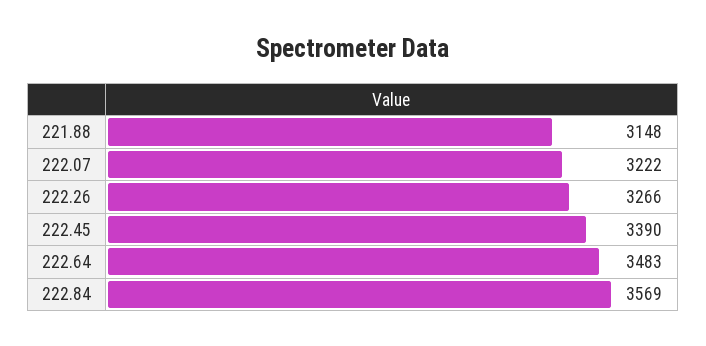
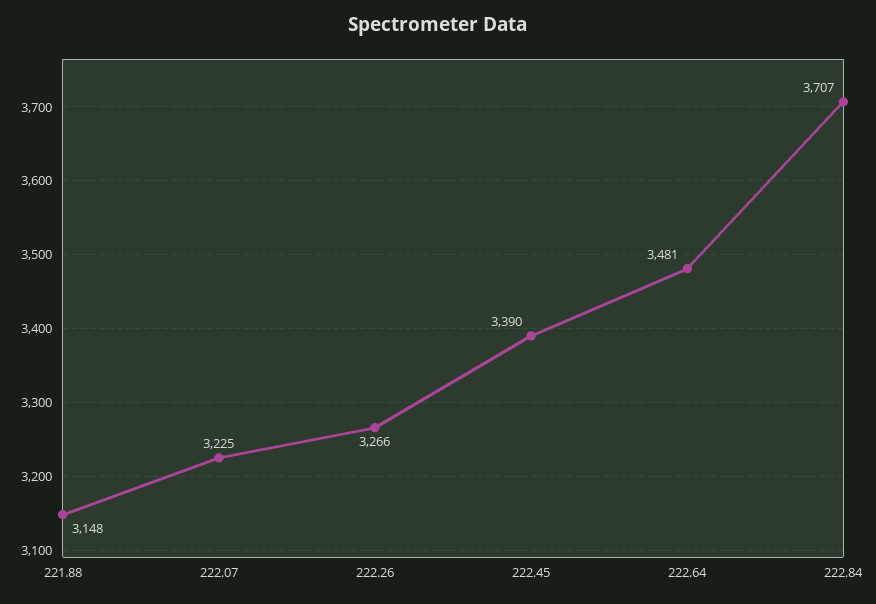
222.07: 3222 -> 3225
222.64: 3483 -> 3481
222.84: 3569 -> 3707

